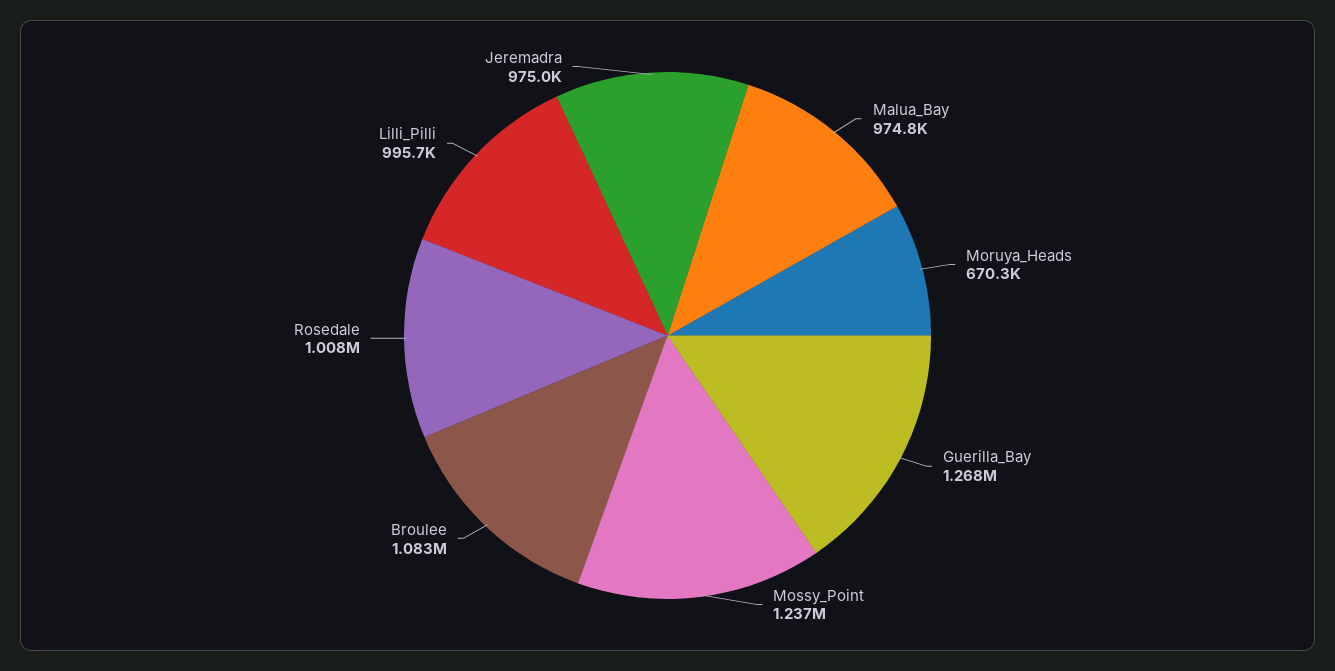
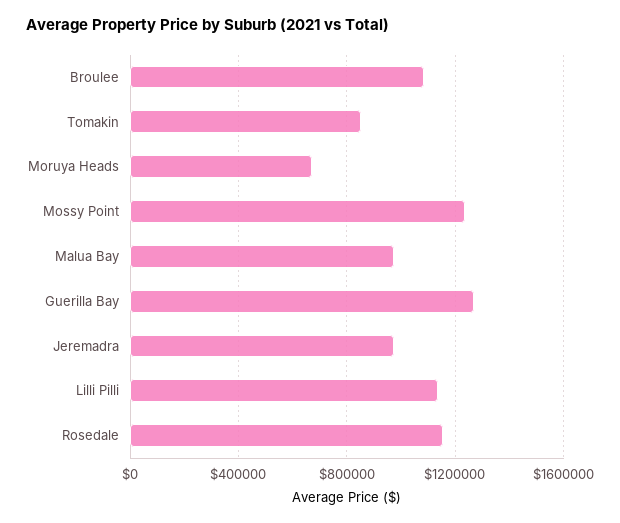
Rosedale: 1008000 -> 1150000
Lilli_Pilli: 995700 -> 1150000
Tomakin: none -> 850000

